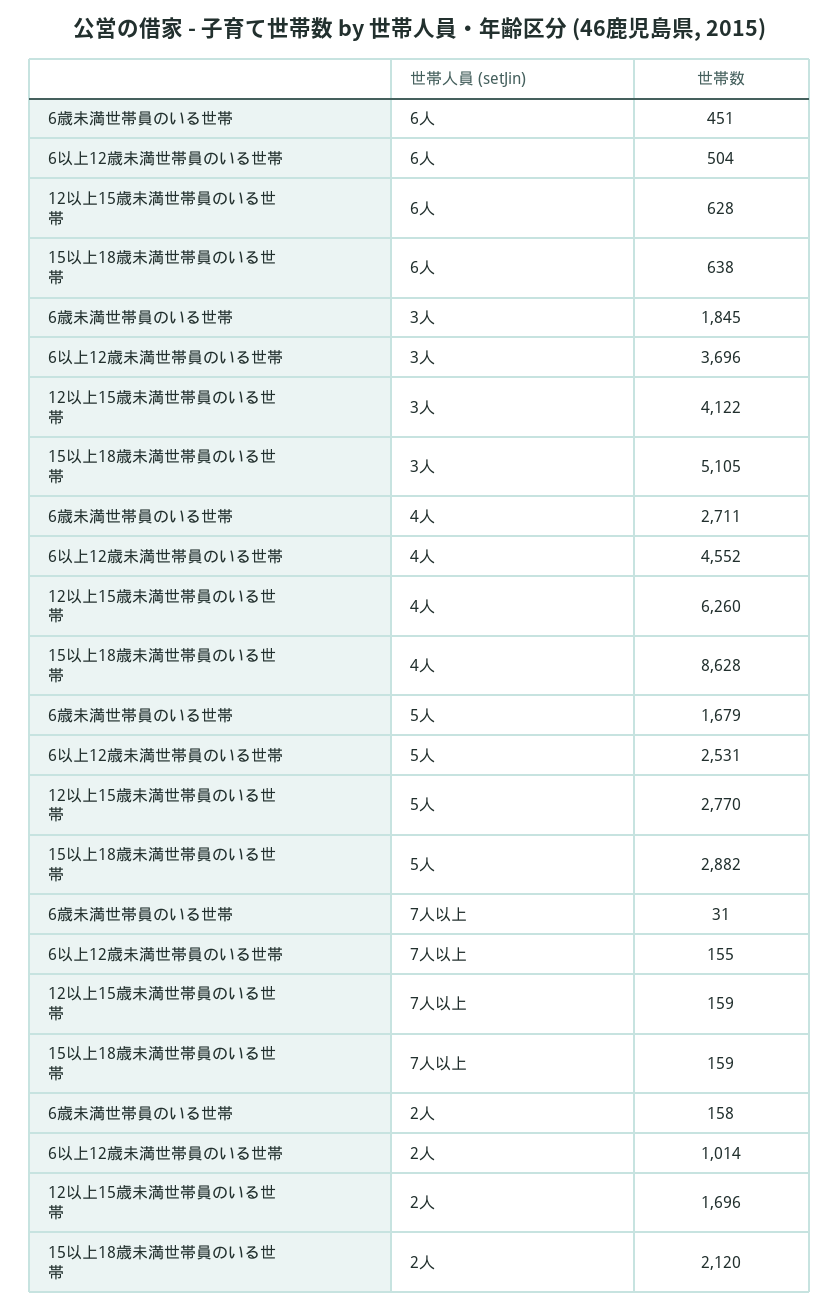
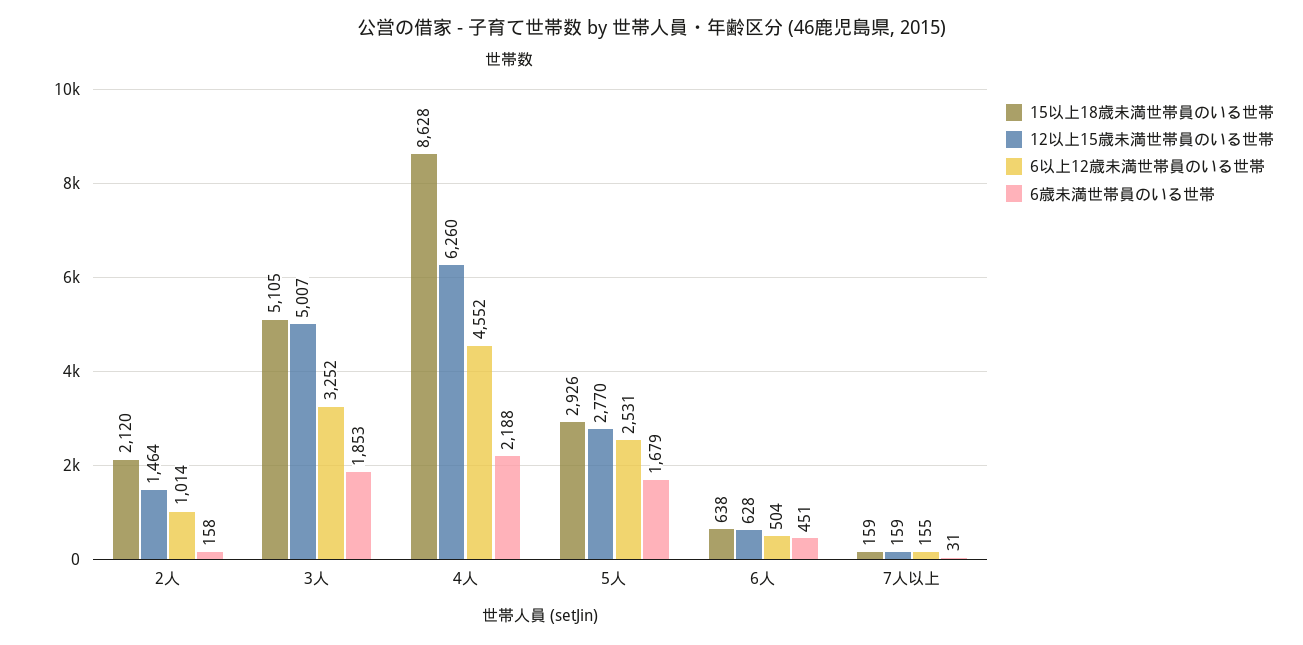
6歳未満世帯員のいる世帯, 3人: 1845 -> 1853
6以上12歳未満世帯員のいる世帯, 3人: 3696 -> 3252
12以上15歳未満世帯員のいる世帯, 3人: 4122 -> 5007
6歳未満世帯員のいる世帯, 4人: 2711 -> 2188
15以上18歳未満世帯員のいる世帯, 5人: 2882 -> 2926
12以上15歳未満世帯員のいる世帯, 2人: 1696 -> 1464

